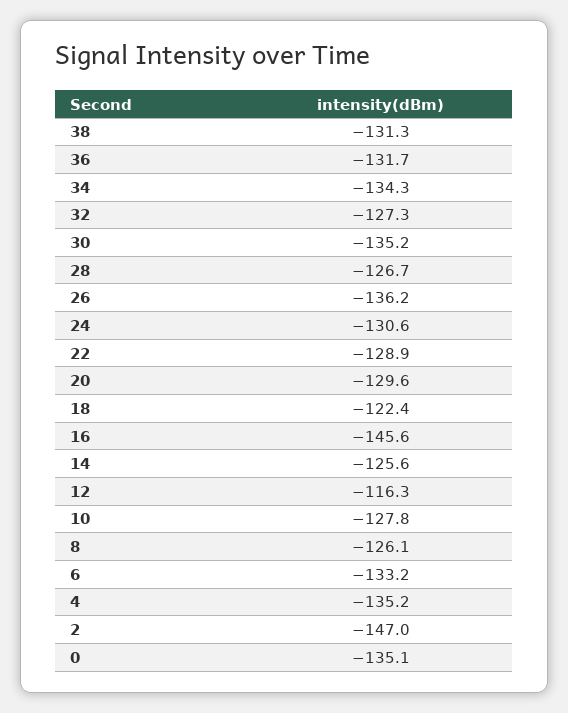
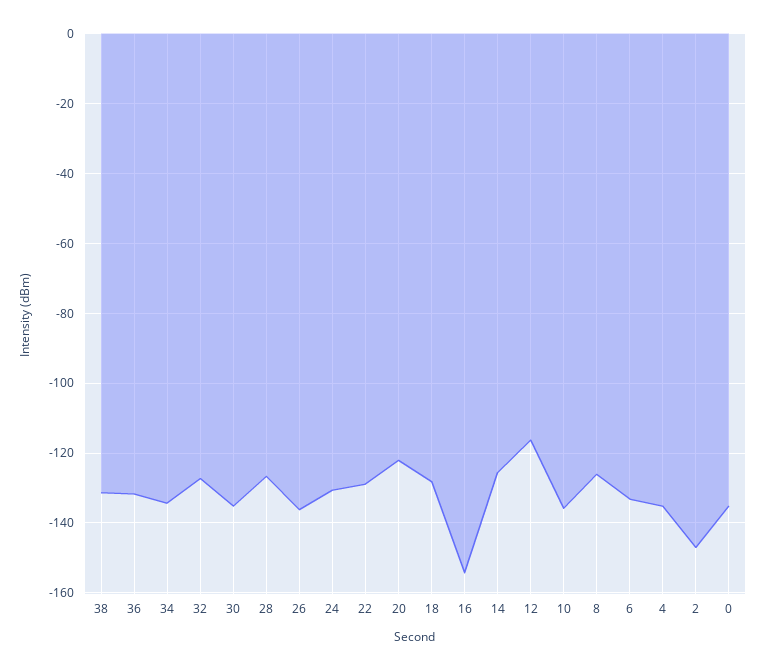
20: -129.6 -> -122
18: -122.4 -> -128
16: -145.6 -> -154
10: -127.8 -> -136

